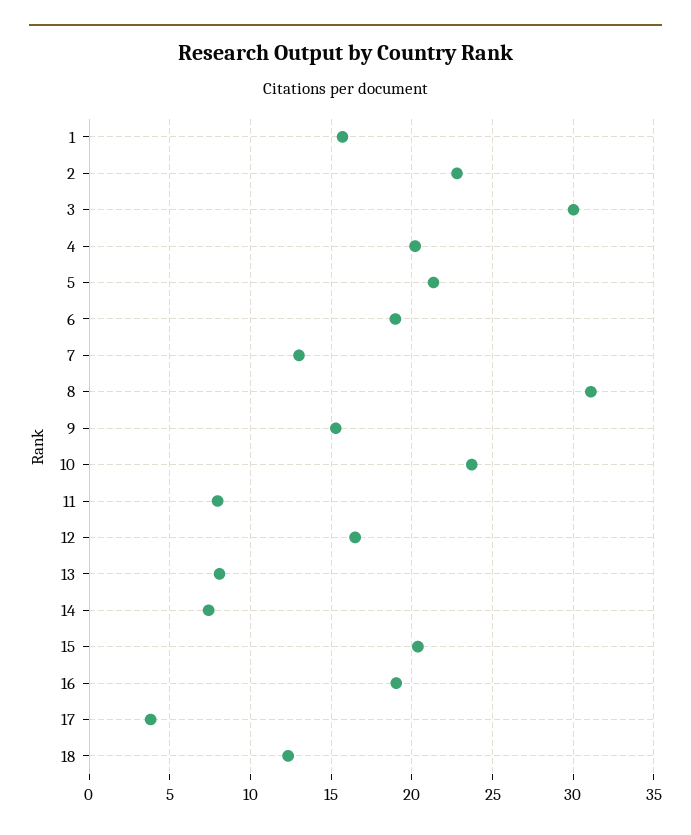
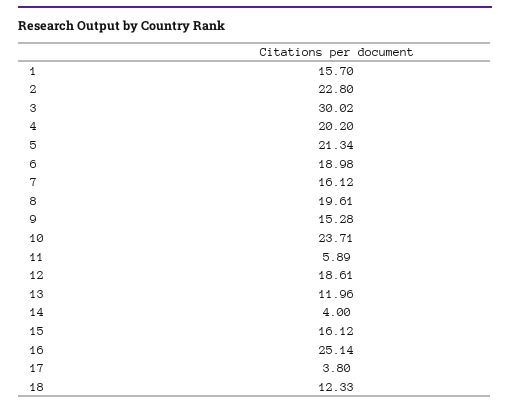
7: 13 -> 16.12
8: 31 -> 19.61
11: 8 -> 5.89
12: 16.5 -> 18.61
13: 8 -> 11.96
14: 7.5 -> 4
15: 20.5 -> 16.12
16: 19 -> 25.14

